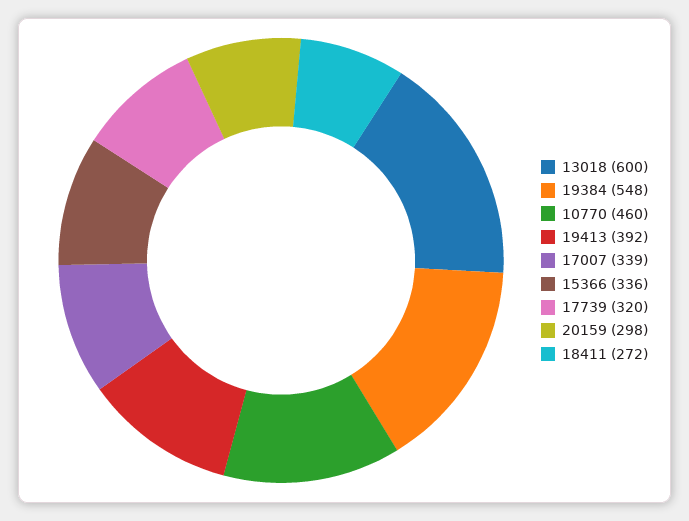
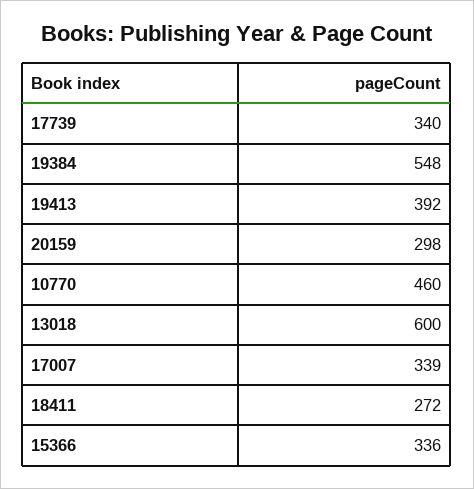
17739: 320 -> 340

